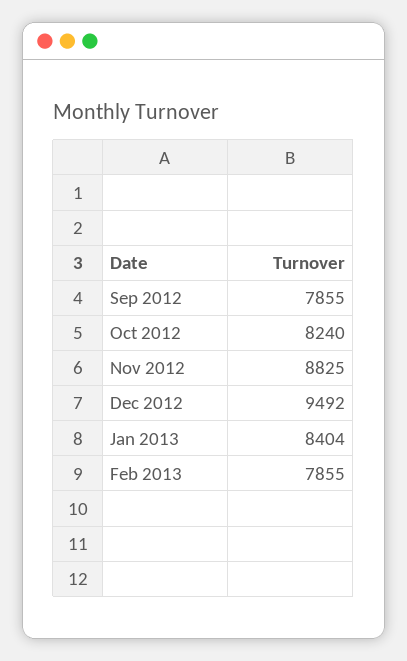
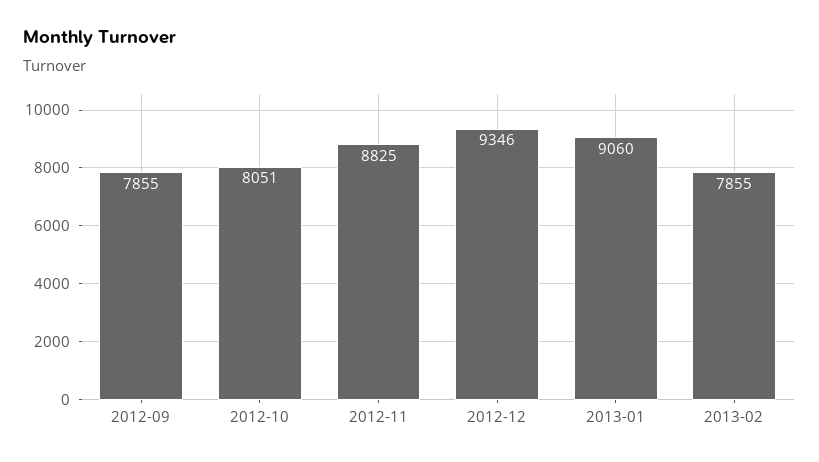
Oct 2012: 8240 -> 8051
Dec 2012: 9492 -> 9346
Jan 2013: 8404 -> 9060

